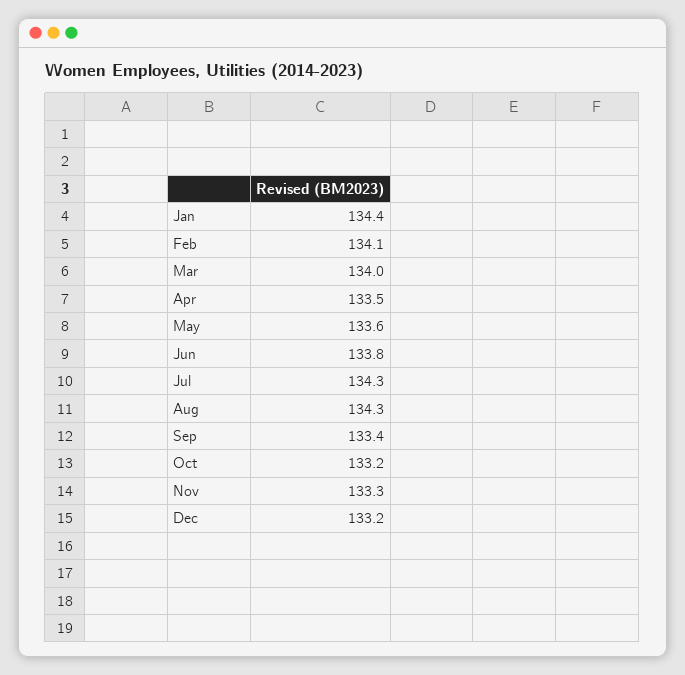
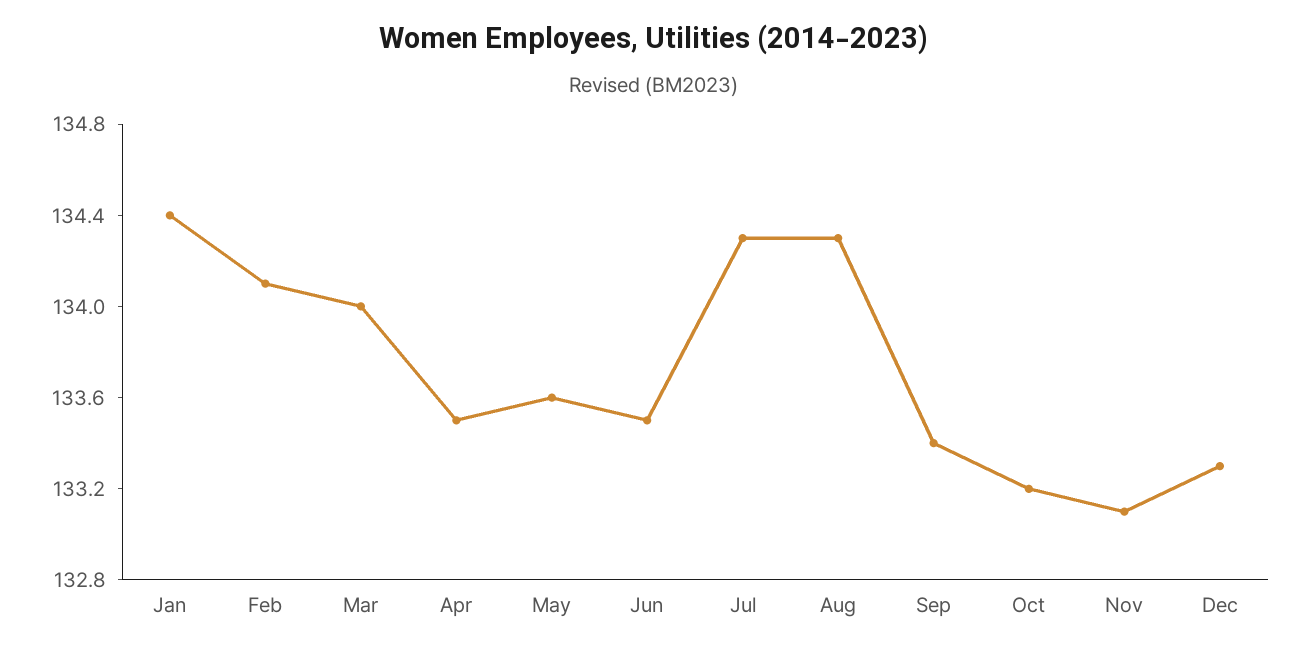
Jun: 133.8 -> 133.5
Nov: 133.3 -> 133.1
Dec: 133.2 -> 133.3

